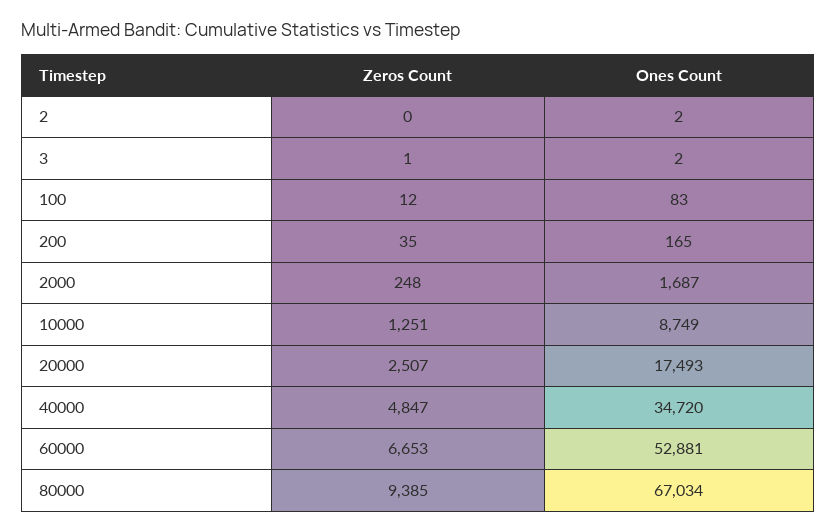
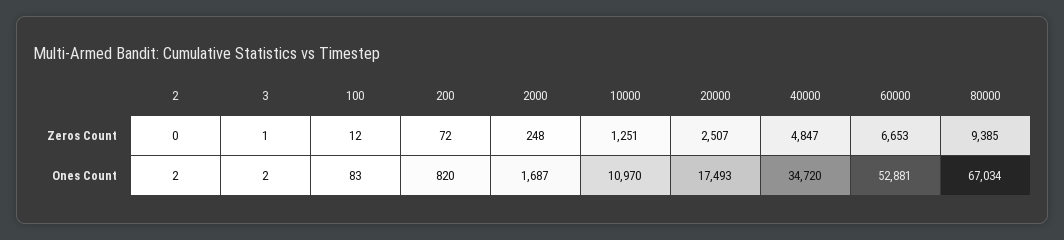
Zeros Count, 200: 35 -> 72
Ones Count, 200: 165 -> 820
Ones Count, 10000: 8749 -> 10970

